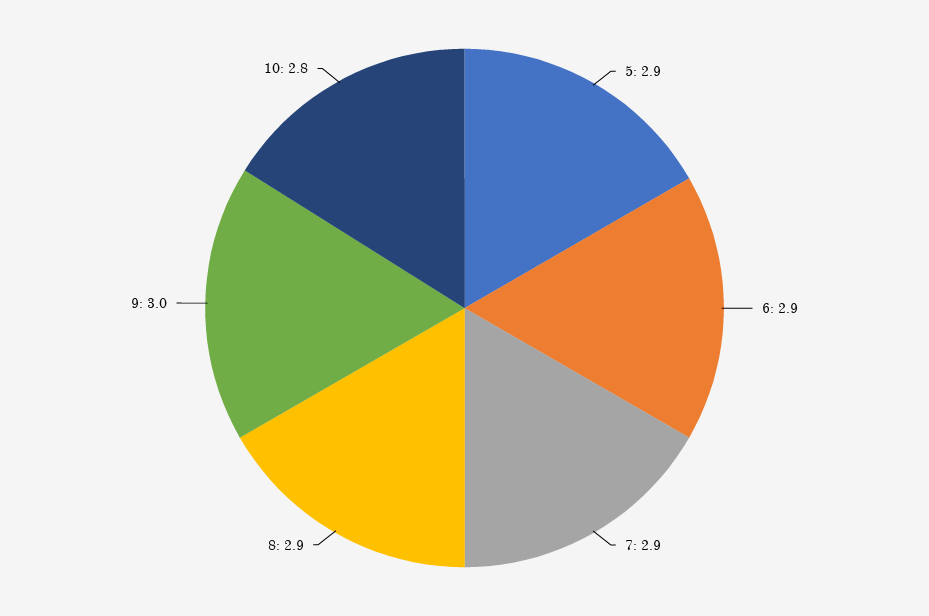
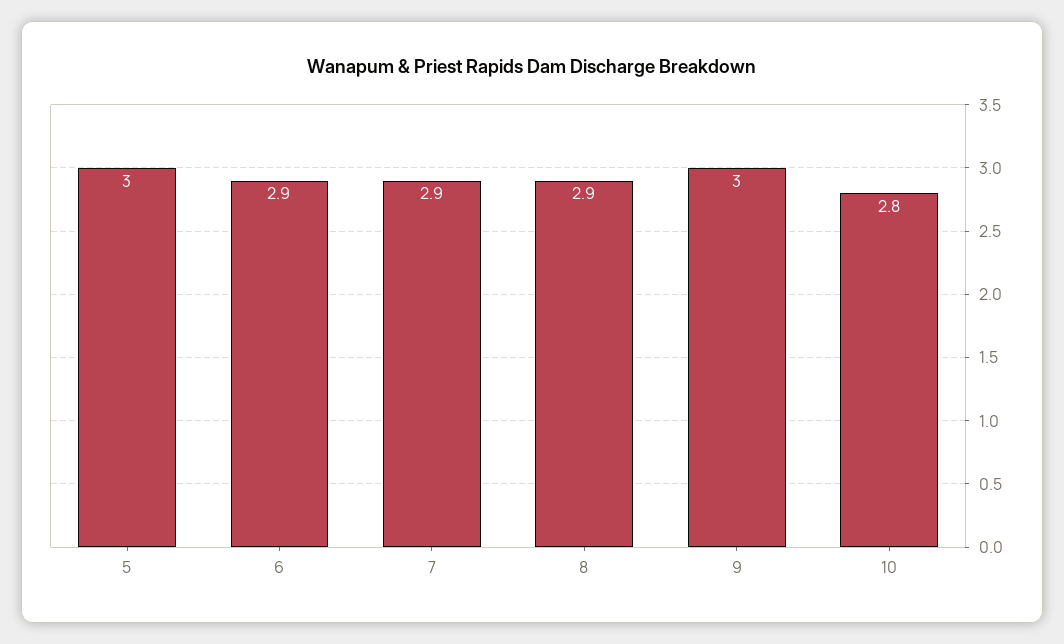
5: 2.9 -> 3

